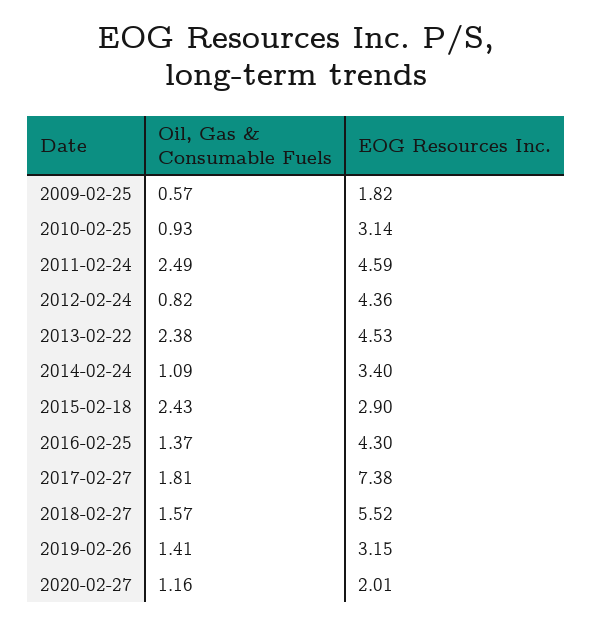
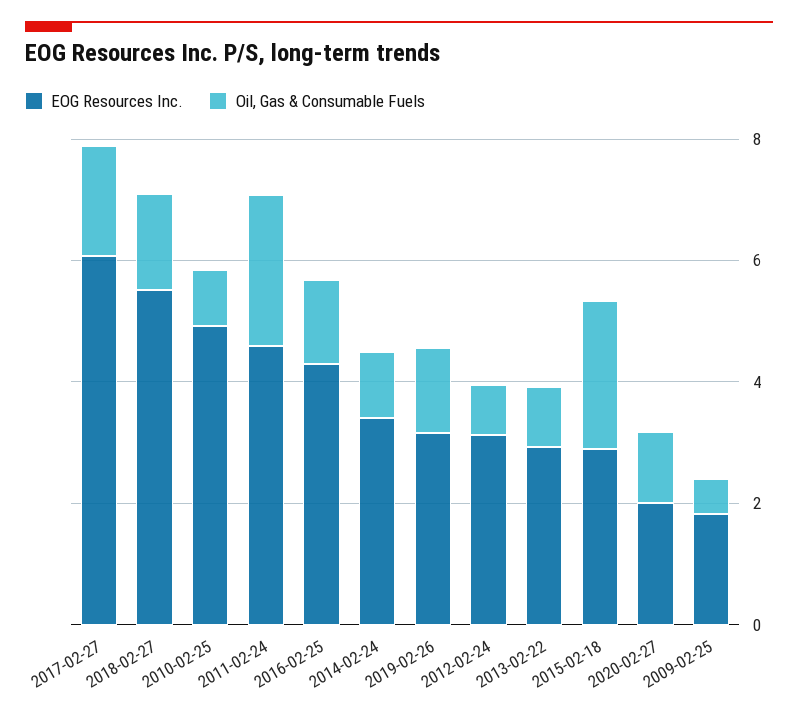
EOG Resources Inc., 2010-02-25: 3.14 -> 5
EOG Resources Inc., 2012-02-24: 4.36 -> 3
Oil, Gas & Consumable Fuels, 2013-02-22: 2.38 -> 1
EOG Resources Inc., 2013-02-22: 4.53 -> 3
EOG Resources Inc., 2017-02-27: 7.38 -> 6

